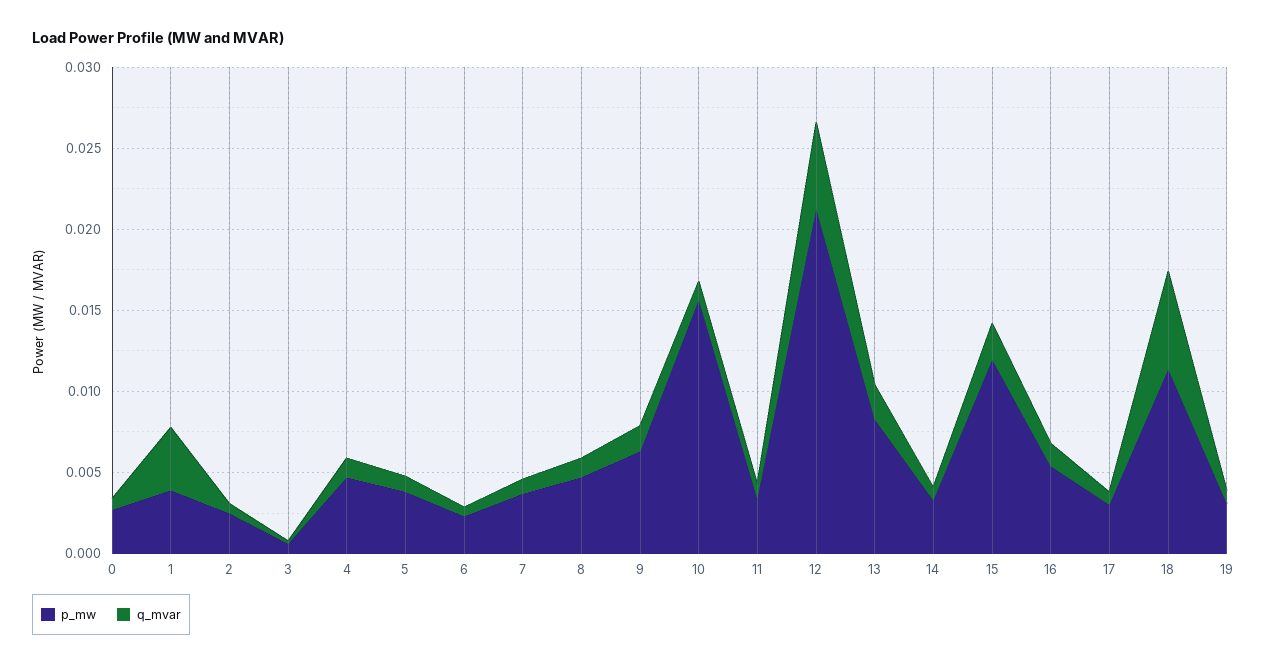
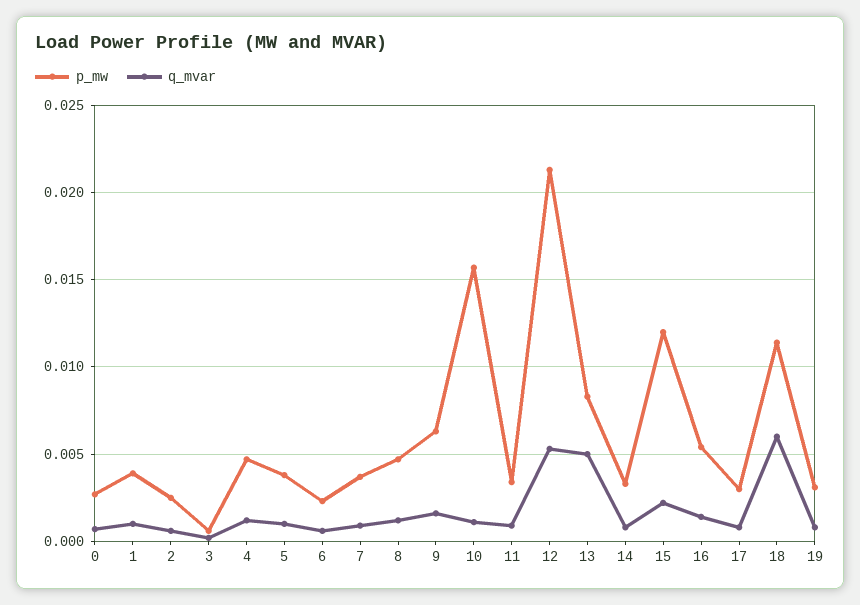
q_mvar, 1: 0.004 -> 0.001
q_mvar, 13: 0.002 -> 0.005

